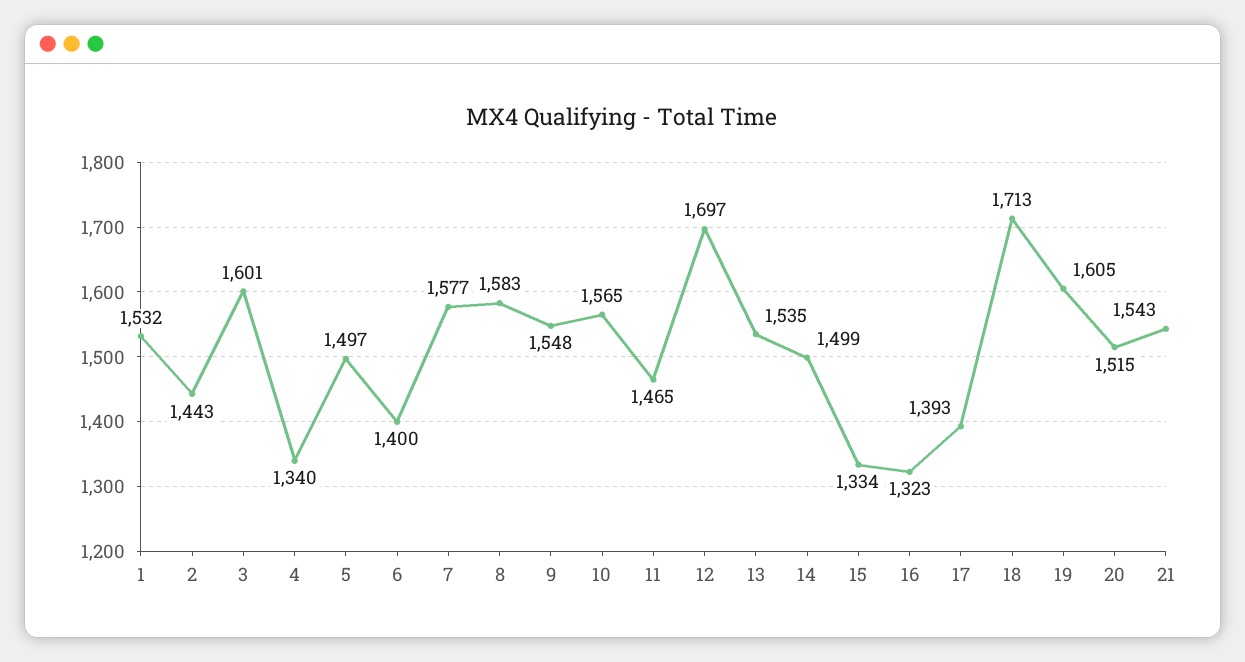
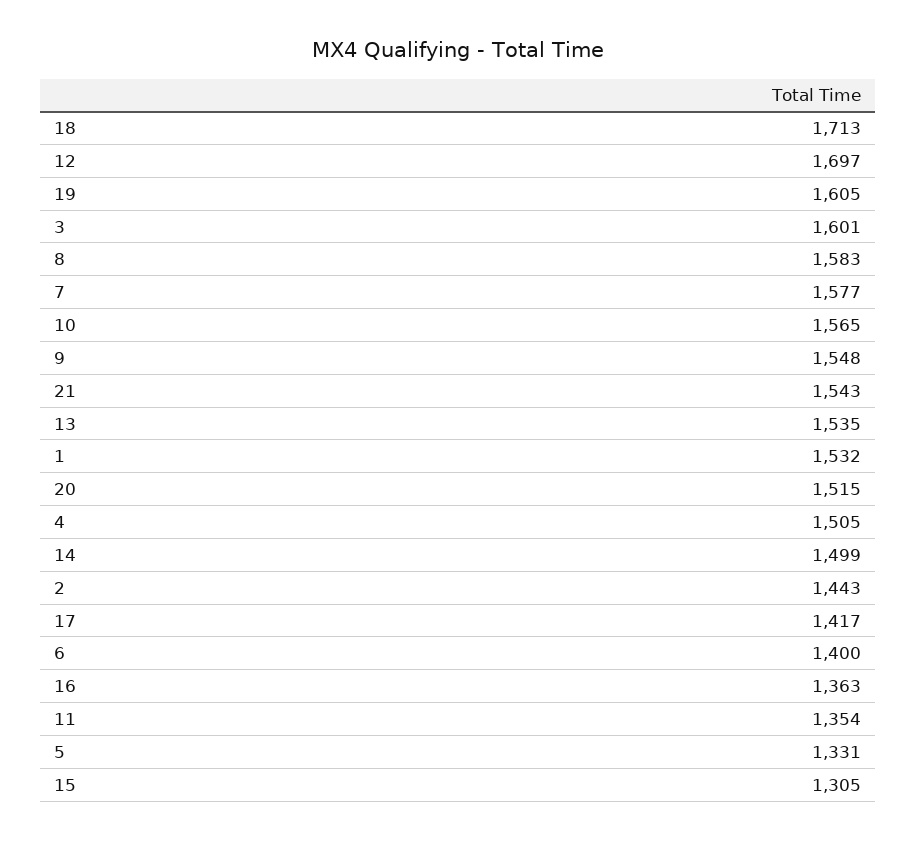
4: 1340 -> 1505
5: 1497 -> 1331
11: 1465 -> 1354
15: 1334 -> 1305
16: 1323 -> 1363
17: 1393 -> 1417

